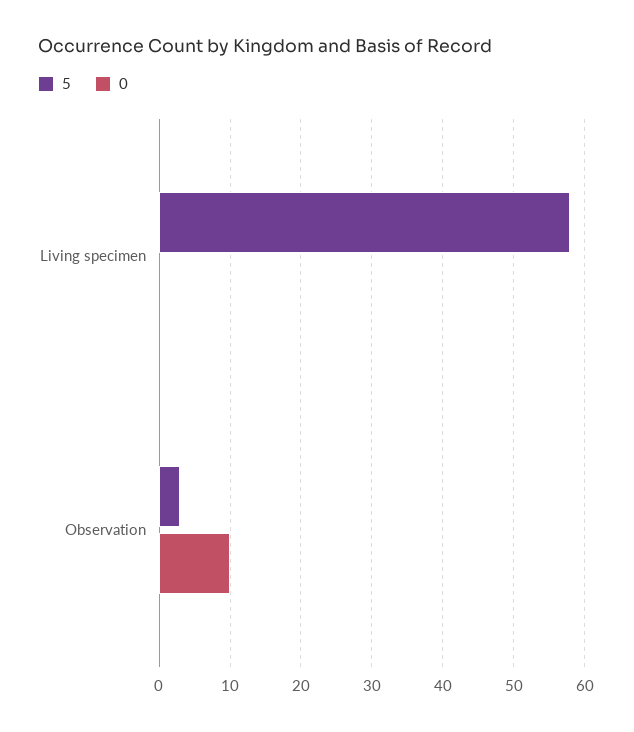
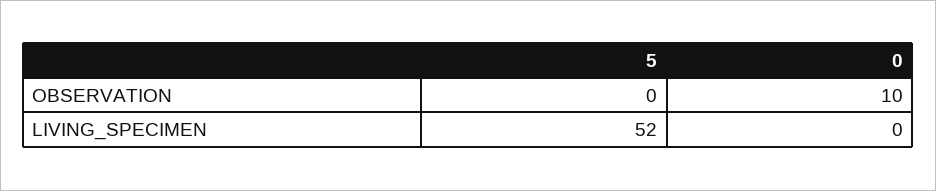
5, Living specimen: 58 -> 52
5, Observation: 3 -> 0

